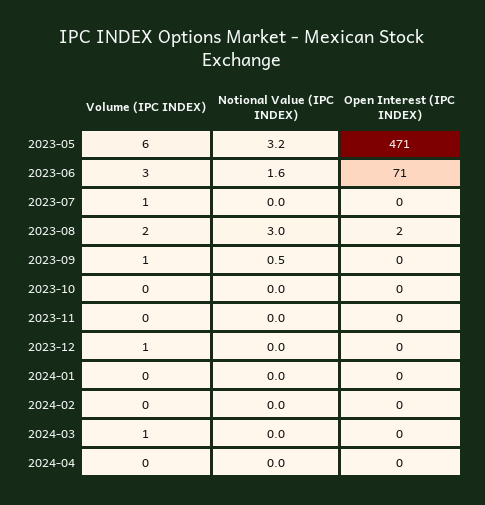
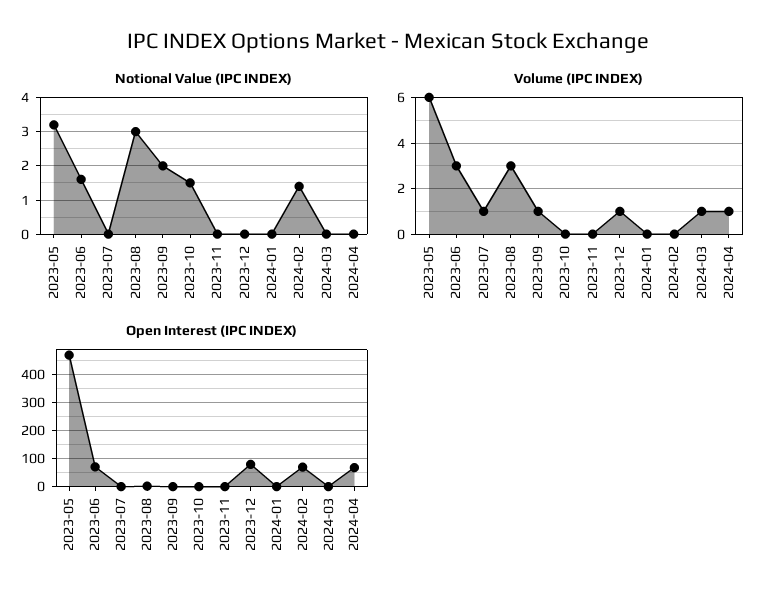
Volume (IPC INDEX), 2023-08: 2 -> 3
Notional Value (IPC INDEX), 2023-09: 0.5 -> 2
Notional Value (IPC INDEX), 2023-10: 0 -> 1.5
Open Interest (IPC INDEX), 2023-12: 0 -> 75
Notional Value (IPC INDEX), 2024-02: 0 -> 1.5
Open Interest (IPC INDEX), 2024-02: 0 -> 75
Volume (IPC INDEX), 2024-04: 0 -> 1
Open Interest (IPC INDEX), 2024-04: 0 -> 75

